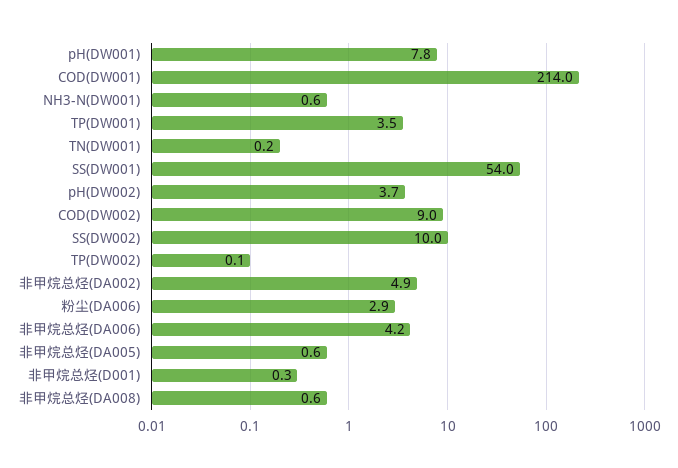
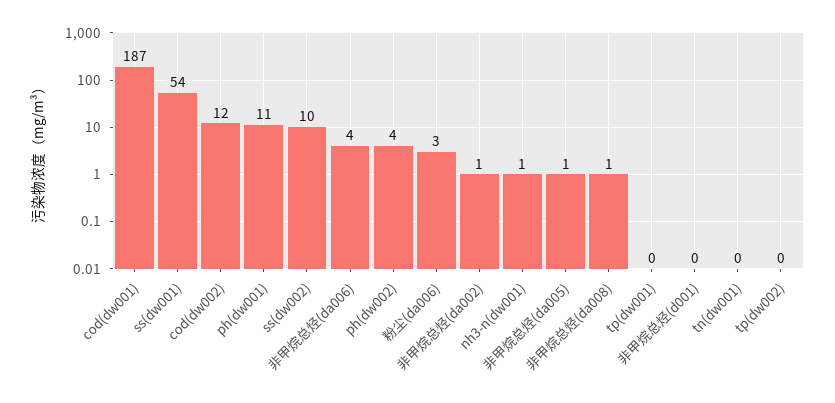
pH(DW001): 7.8 -> 11
COD(DW001): 214 -> 187
TP(DW001): 3.5 -> 0
COD(DW002): 9 -> 12
非甲烷总烃(DA002): 4.9 -> 1

